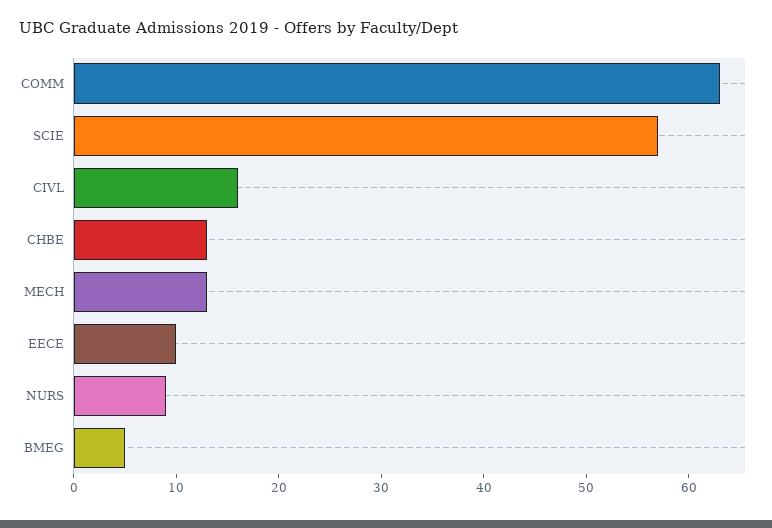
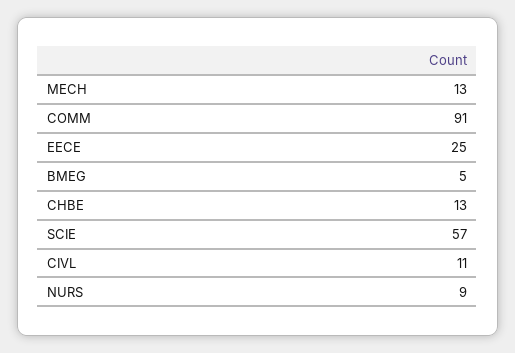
COMM: 63 -> 91
CIVL: 16 -> 11
EECE: 10 -> 25

